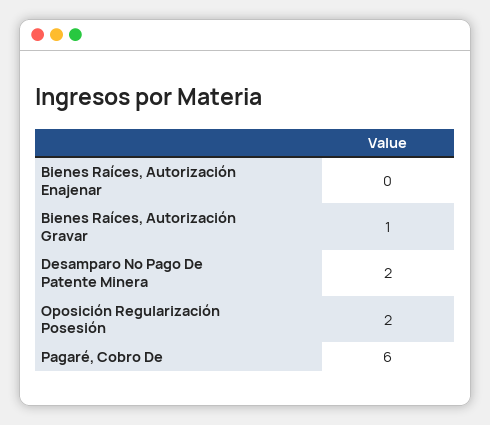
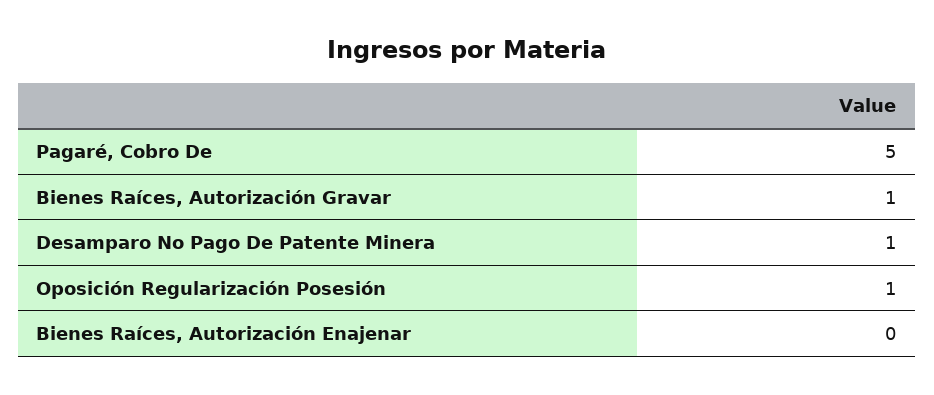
Desamparo No Pago De Patente Minera: 2 -> 1
Oposición Regularización Posesión: 2 -> 1
Pagaré, Cobro De: 6 -> 5

